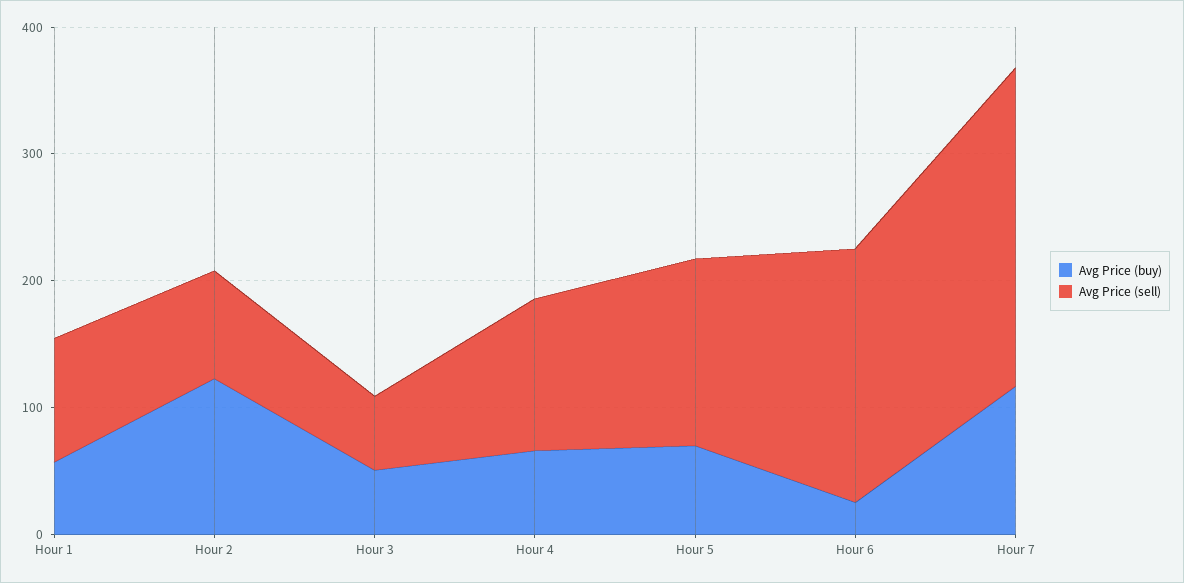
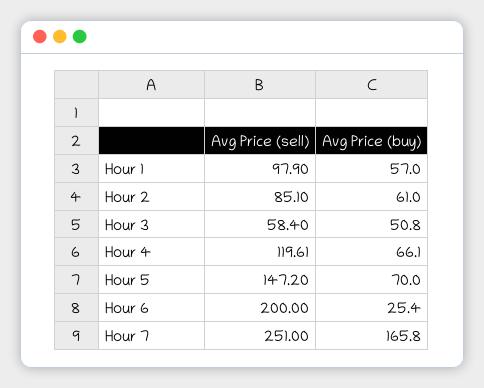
Avg Price (buy), Hour 2: 120 -> 61
Avg Price (buy), Hour 7: 120 -> 165.8

